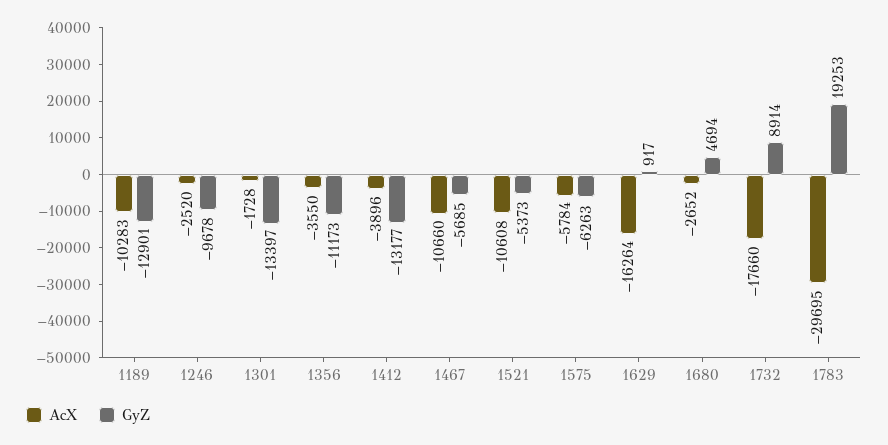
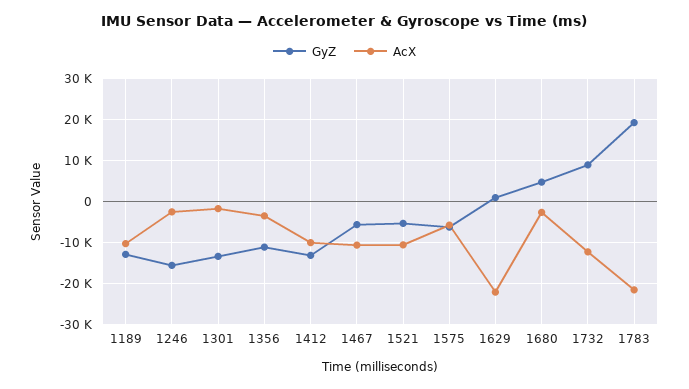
GyZ, 1246: -9678 -> -16000
AcX, 1412: -3896 -> -10000
AcX, 1629: -16264 -> -22000
AcX, 1732: -17660 -> -12000
AcX, 1783: -29695 -> -22000

